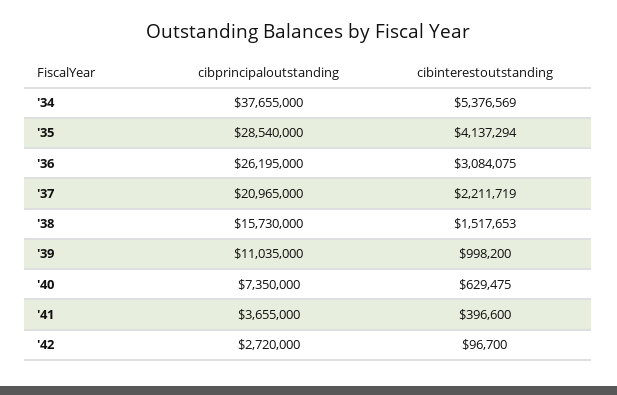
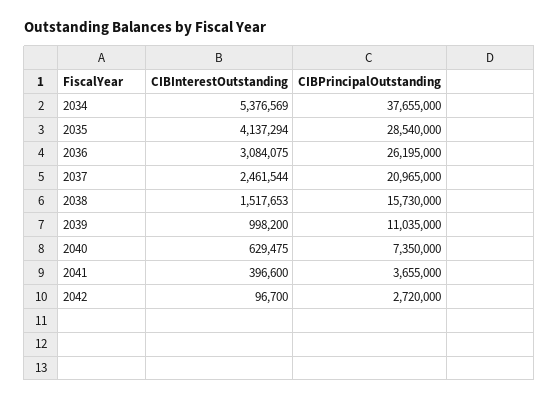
cibinterestoutstanding, '37: 2211719 -> 2461544

